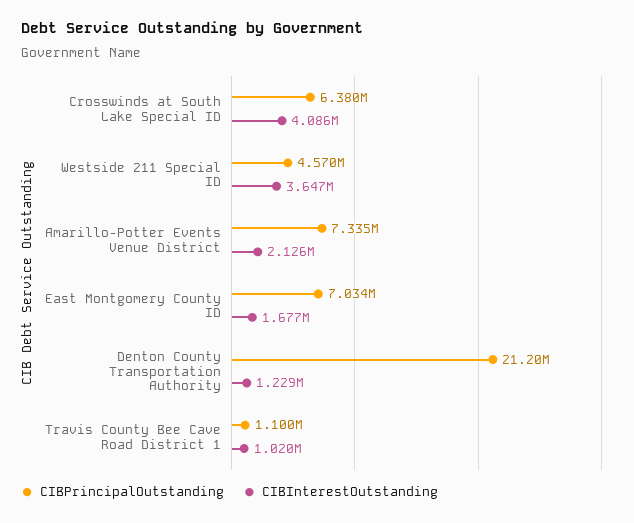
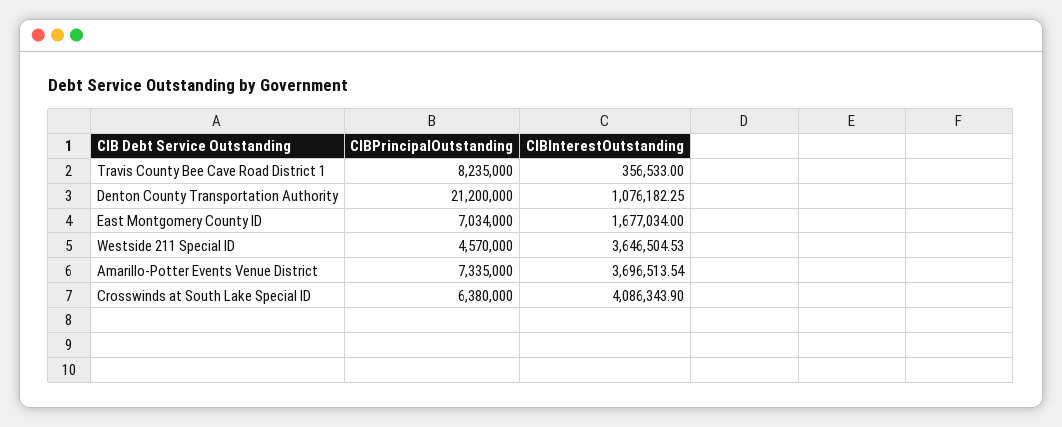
CIBInterestOutstanding, Amarillo-Potter Events Venue District: 2126000 -> 3696513.54
CIBInterestOutstanding, Denton County Transportation Authority: 1229000 -> 1076182.25
CIBPrincipalOutstanding, Travis County Bee Cave Road District 1: 1100000 -> 8235000
CIBInterestOutstanding, Travis County Bee Cave Road District 1: 1020000 -> 356533

